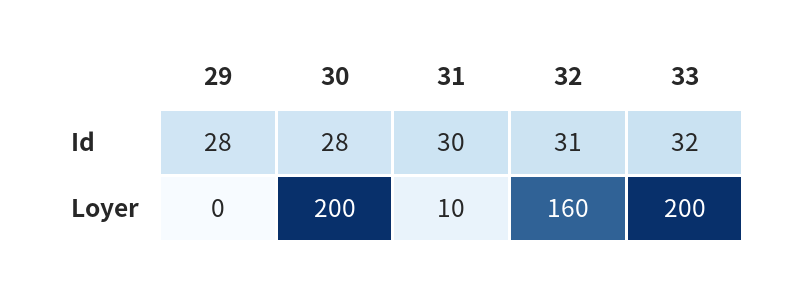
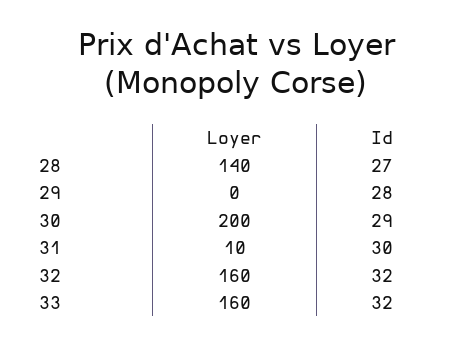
30, Id: 28 -> 29
32, Id: 31 -> 32
33, Loyer: 200 -> 160
28, Loyer: none -> 140
28, Id: none -> 27

